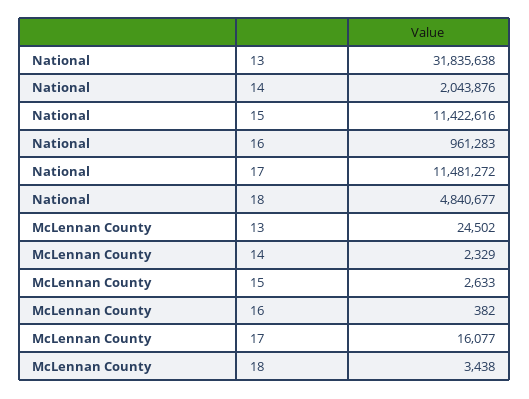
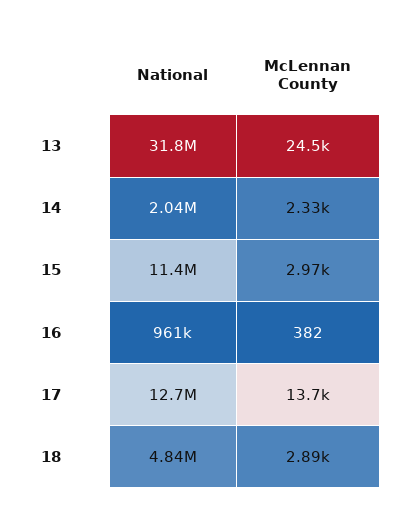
National, 17: 11481272 -> 12700000
McLennan County, 15: 2633 -> 2970
McLennan County, 17: 16077 -> 13700
McLennan County, 18: 3438 -> 2890

